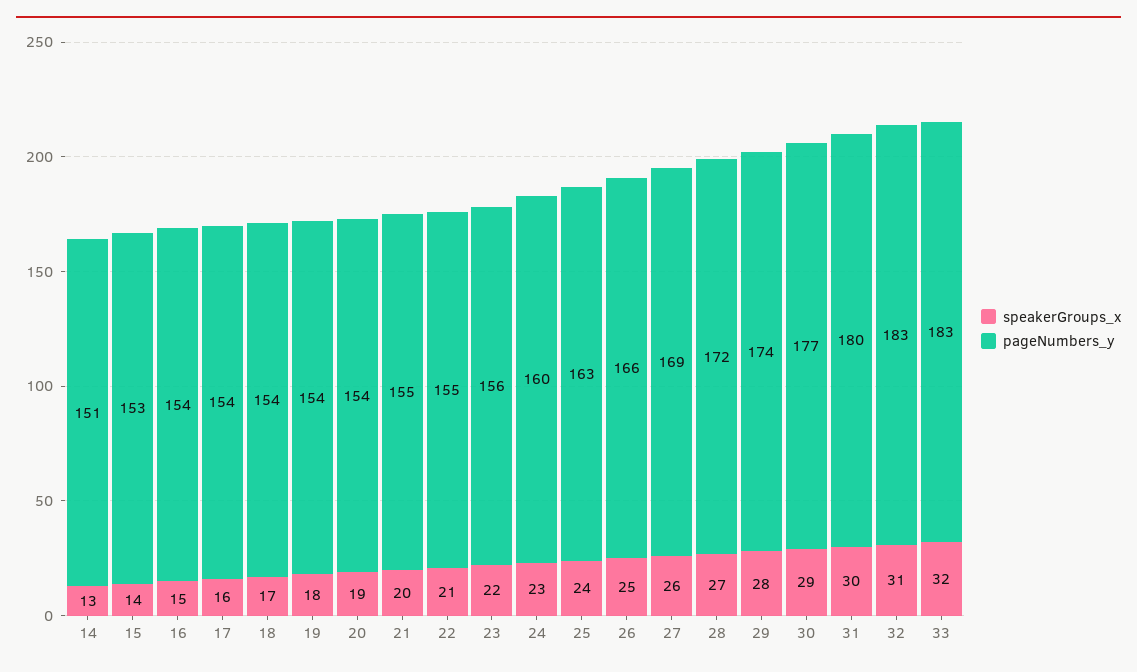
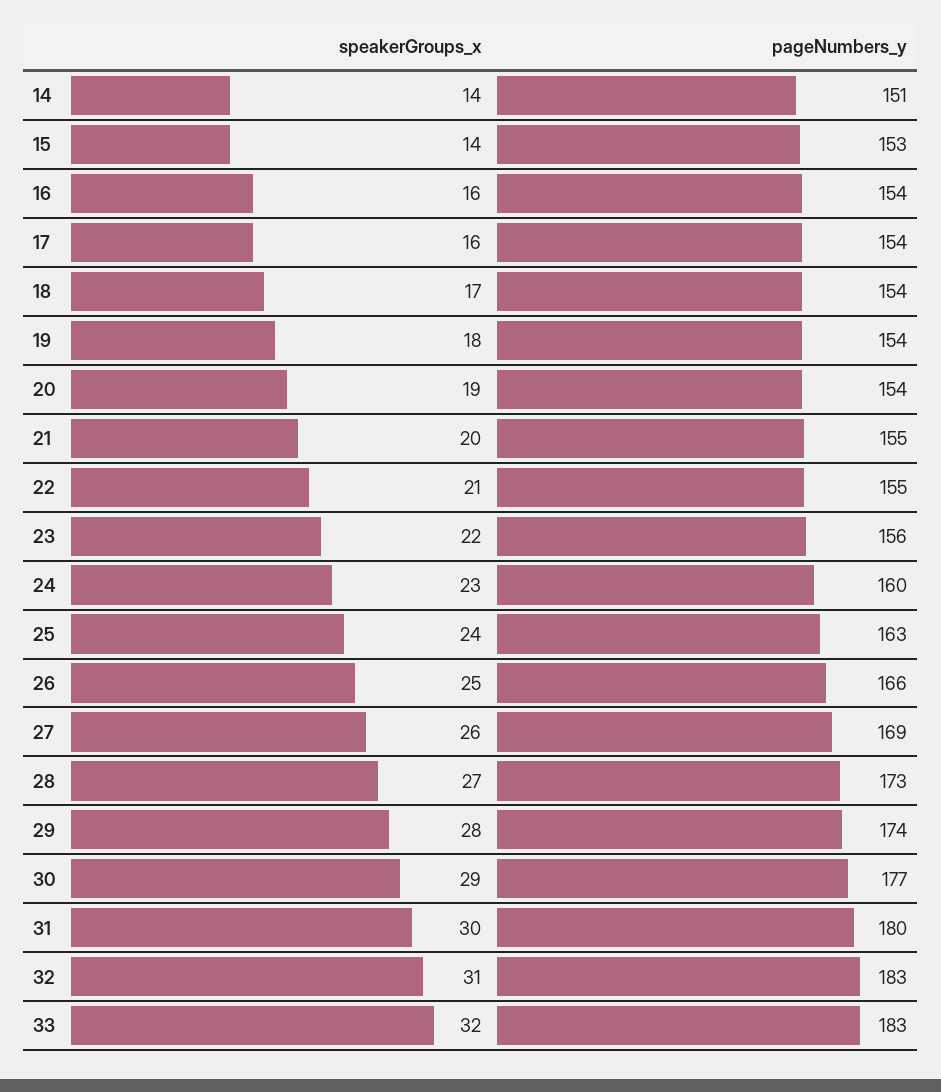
speakerGroups_x, 14: 13 -> 14
speakerGroups_x, 16: 15 -> 16
pageNumbers_y, 28: 172 -> 173

